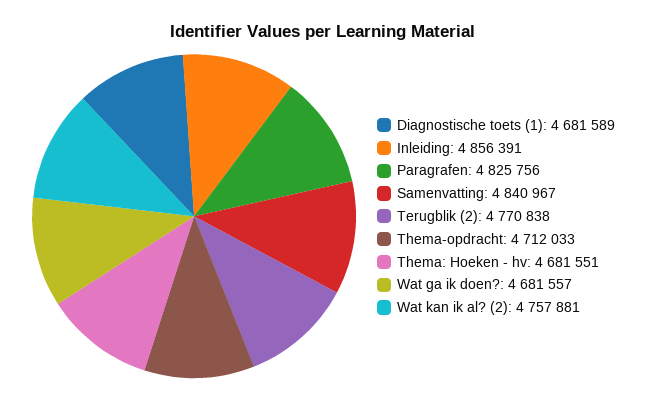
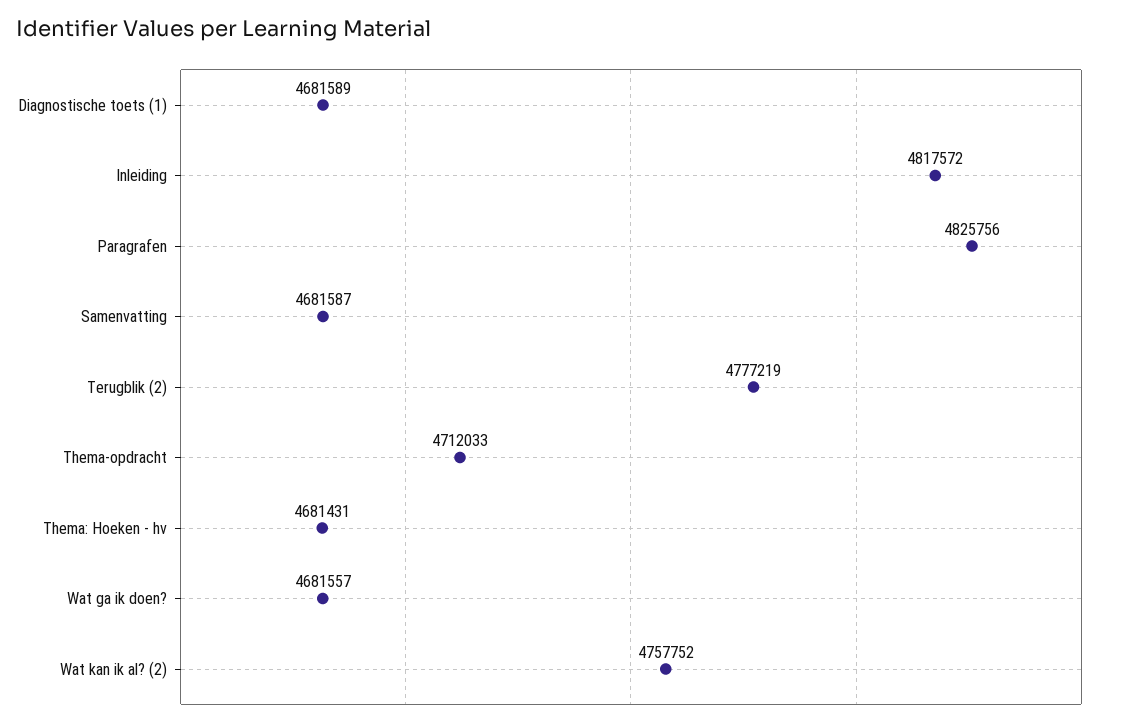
Inleiding: 4856391 -> 4817572
Samenvatting: 4840967 -> 4681587
Terugblik (2): 4770838 -> 4777219
Thema: Hoeken - hv: 4681551 -> 4681431
Wat kan ik al? (2): 4757881 -> 4757752

